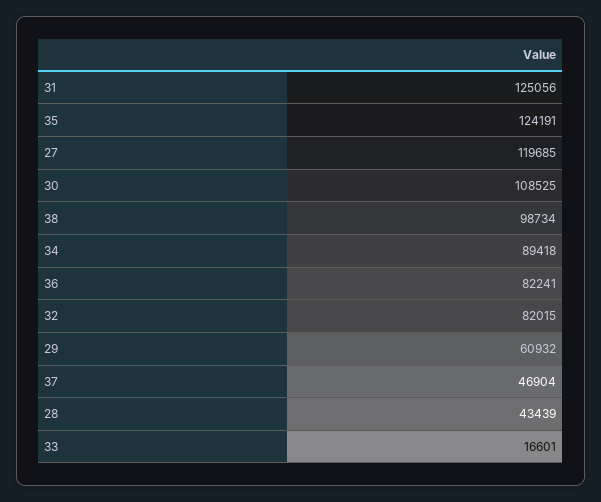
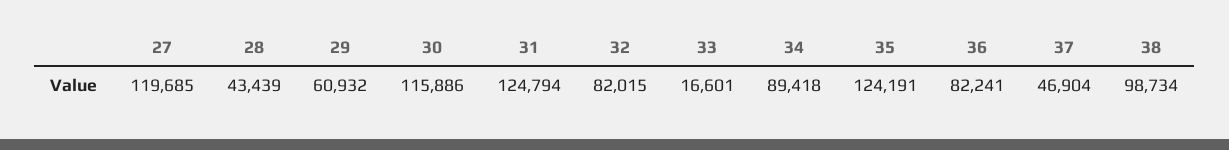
31: 125056 -> 124794
30: 108525 -> 115886

